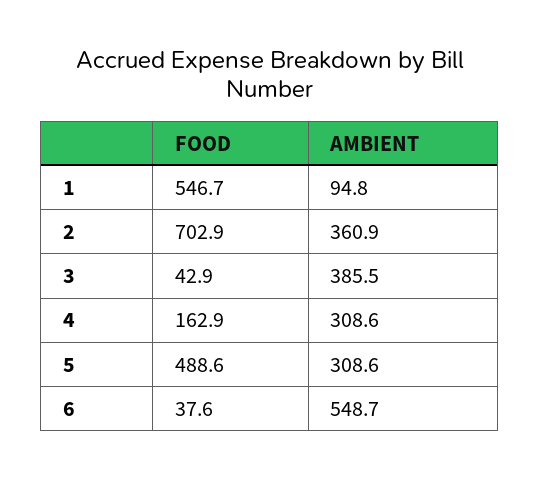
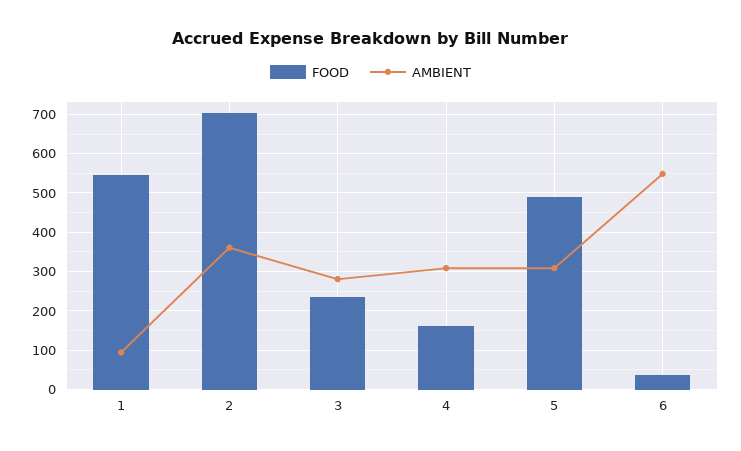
FOOD, 3: 42.9 -> 240
AMBIENT, 3: 385.5 -> 280

